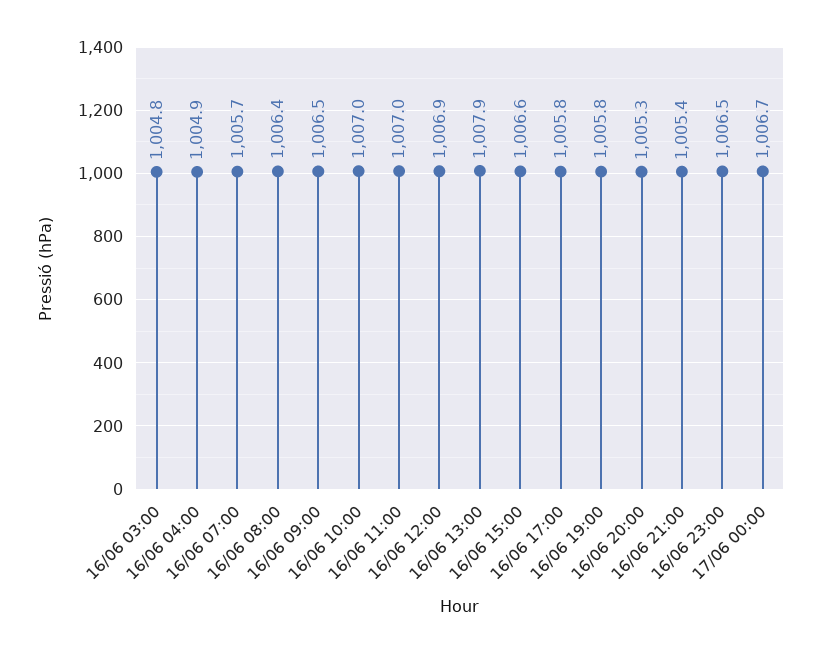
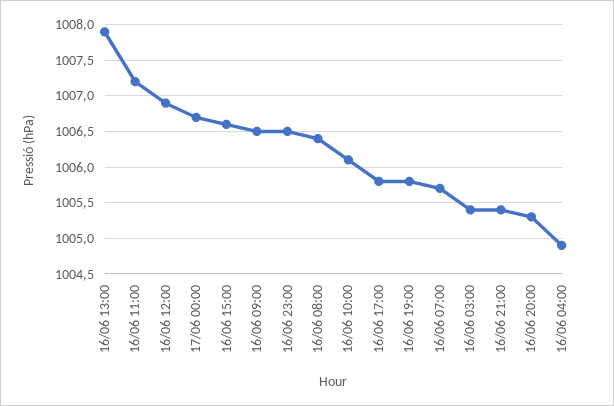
16/06 03:00: 1004.8 -> 1005.4
16/06 10:00: 1007 -> 1006.1
16/06 11:00: 1007 -> 1007.2

